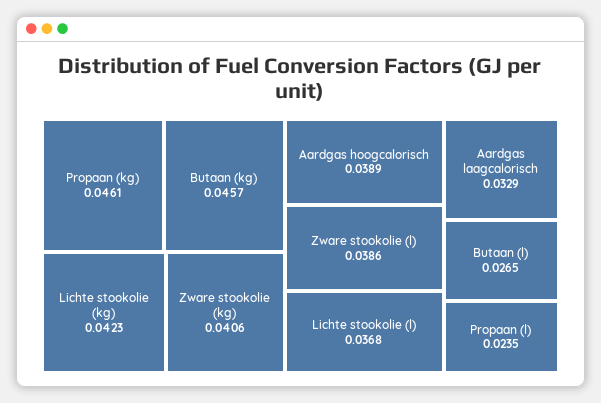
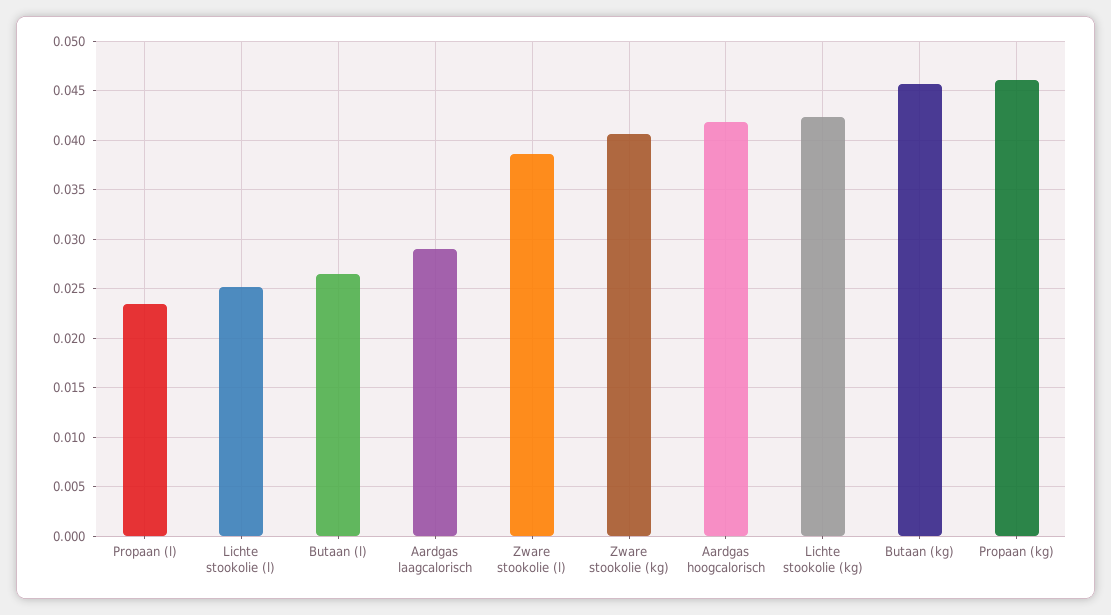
Aardgas hoogcalorisch: 0.0389 -> 0.042
Lichte stookolie (l): 0.0368 -> 0.025
Aardgas laagcalorisch: 0.0329 -> 0.029

